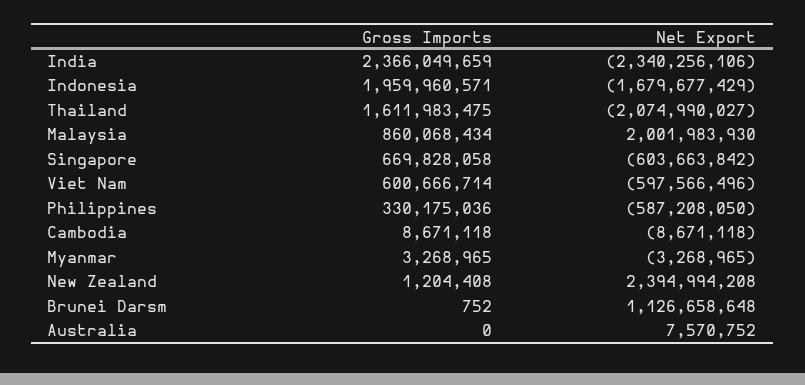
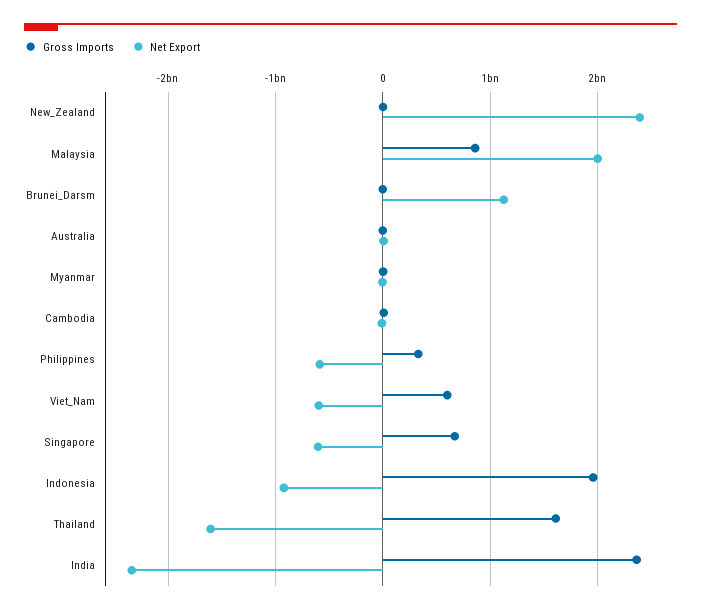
Net Export, Indonesia: -1679677429 -> -900000000
Net Export, Thailand: -2074990027 -> -1600000000

